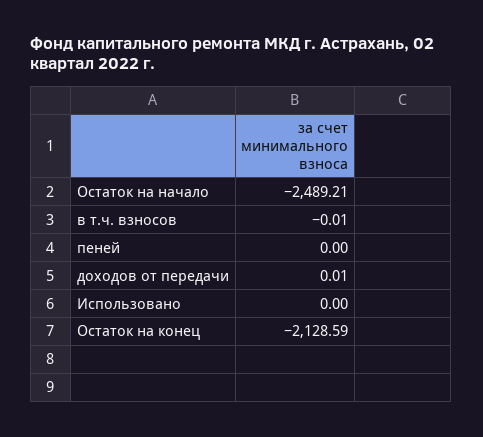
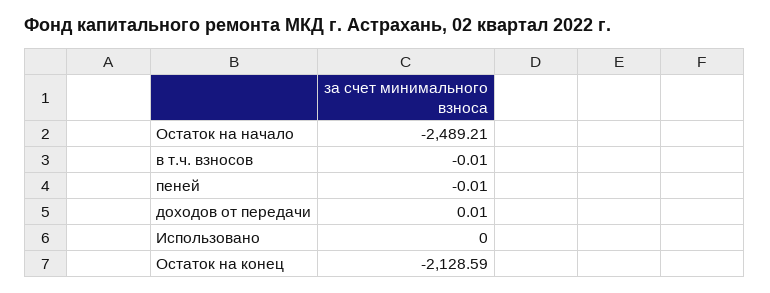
пеней: 0 -> -0.01

